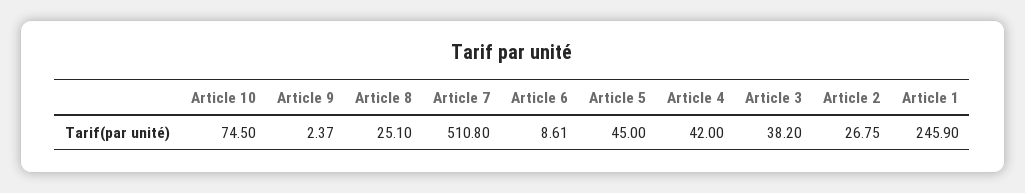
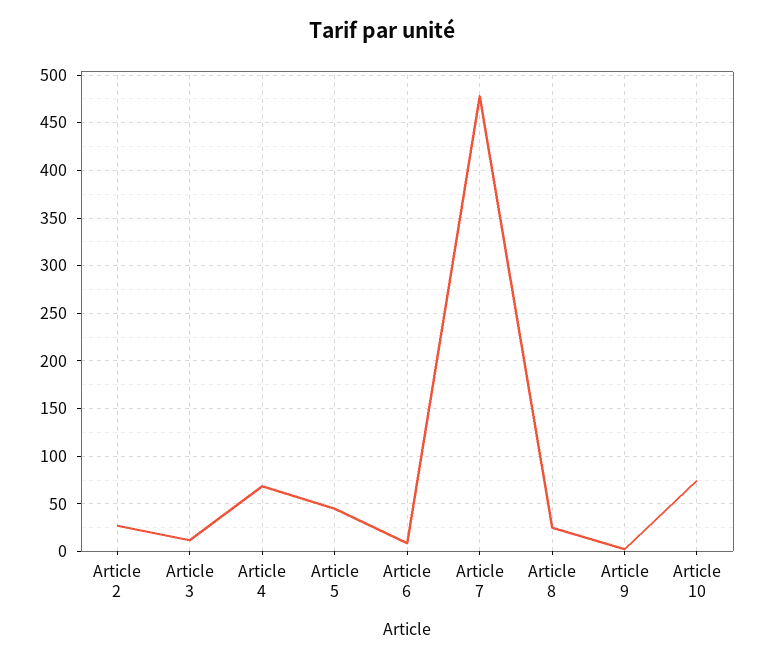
Article 7: 510.8 -> 480
Article 4: 42 -> 70
Article 3: 38.2 -> 10
Article 1: 245.9 -> none

